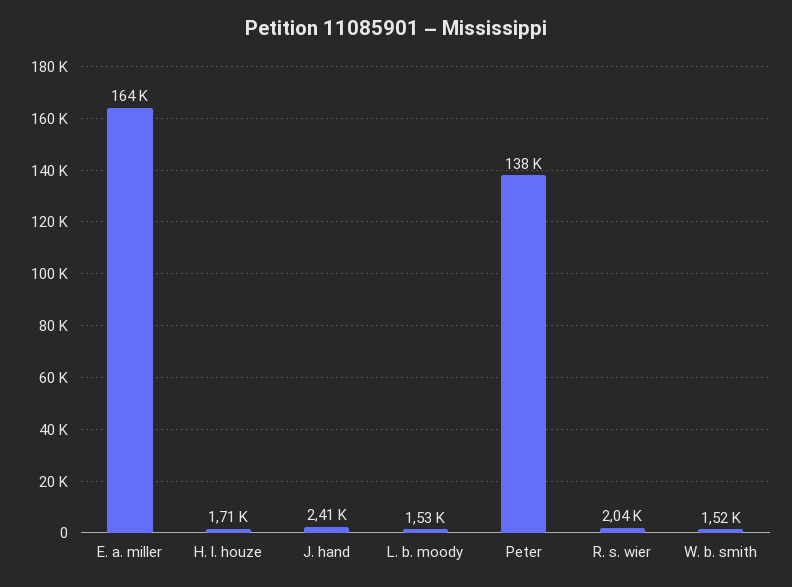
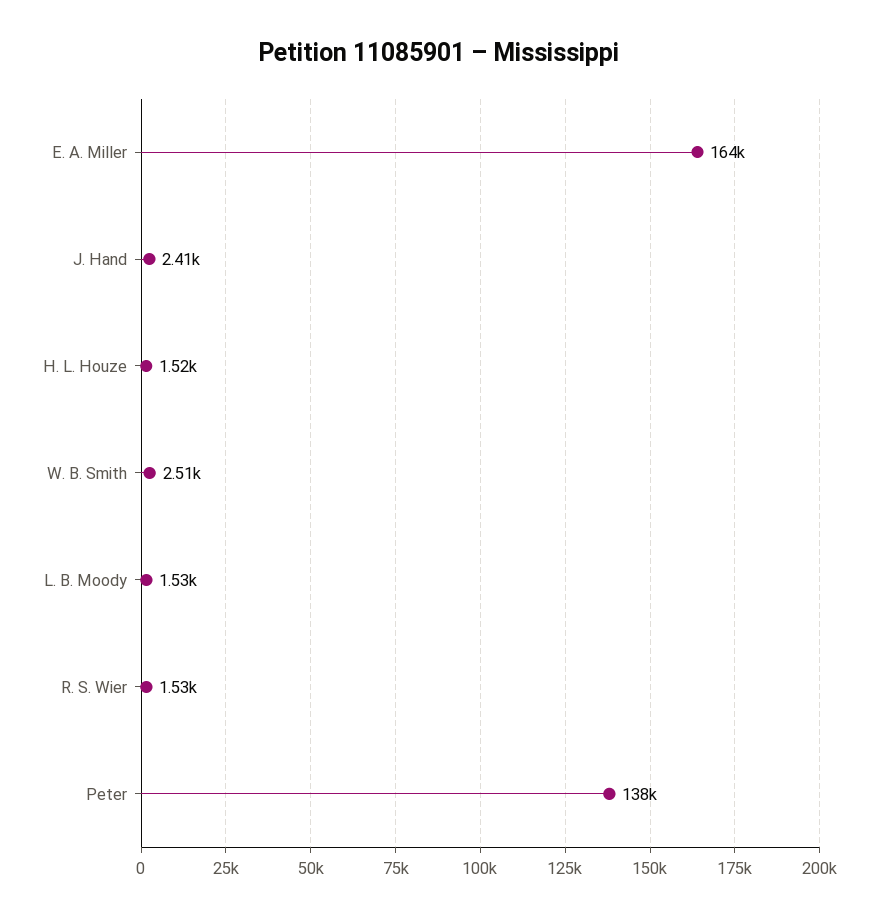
H. l. houze: 1710 -> 1520
R. s. wier: 2040 -> 1530
W. b. smith: 1520 -> 2510

